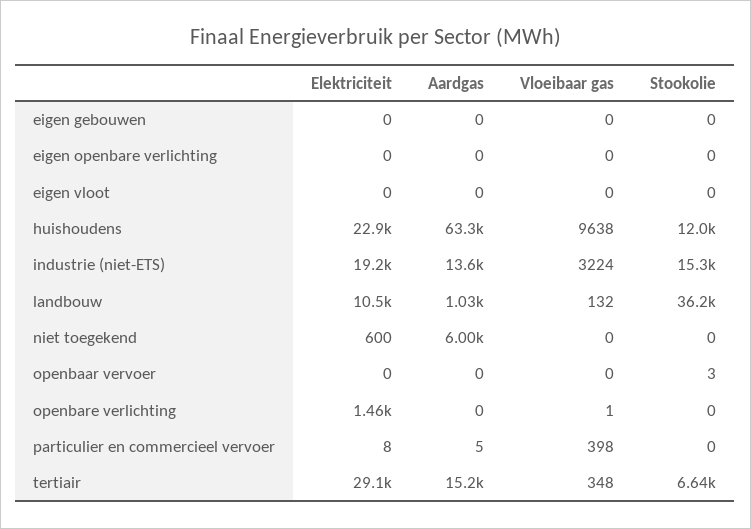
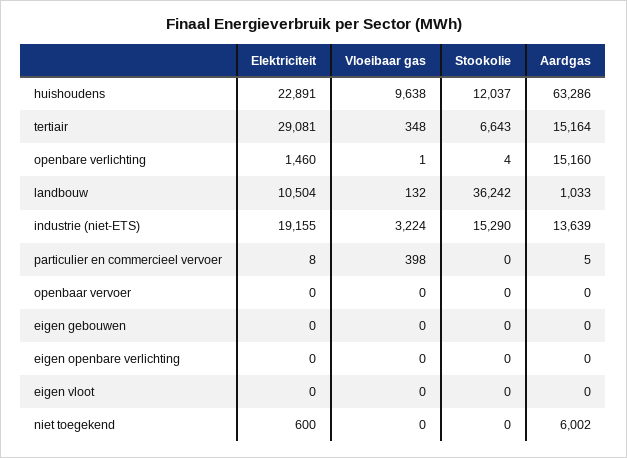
Stookolie, openbaar vervoer: 3 -> 0
Aardgas, openbare verlichting: 0 -> 15160
Stookolie, openbare verlichting: 0 -> 4

